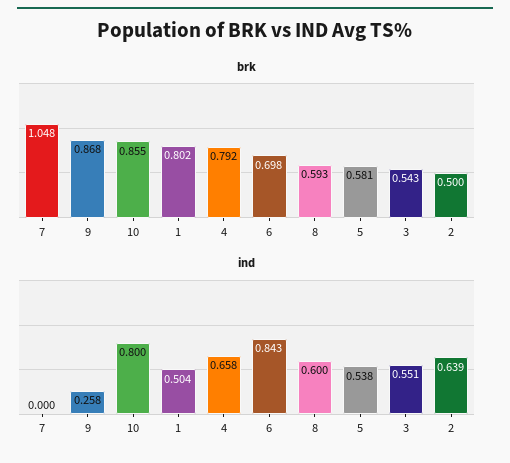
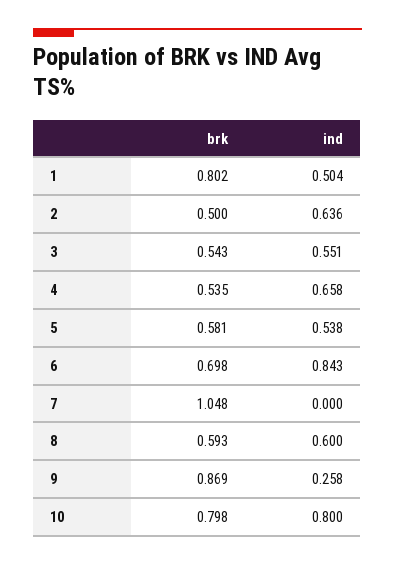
brk, 9: 0.868 -> 0.869
brk, 10: 0.855 -> 0.798
brk, 4: 0.792 -> 0.535
ind, 2: 0.639 -> 0.636

